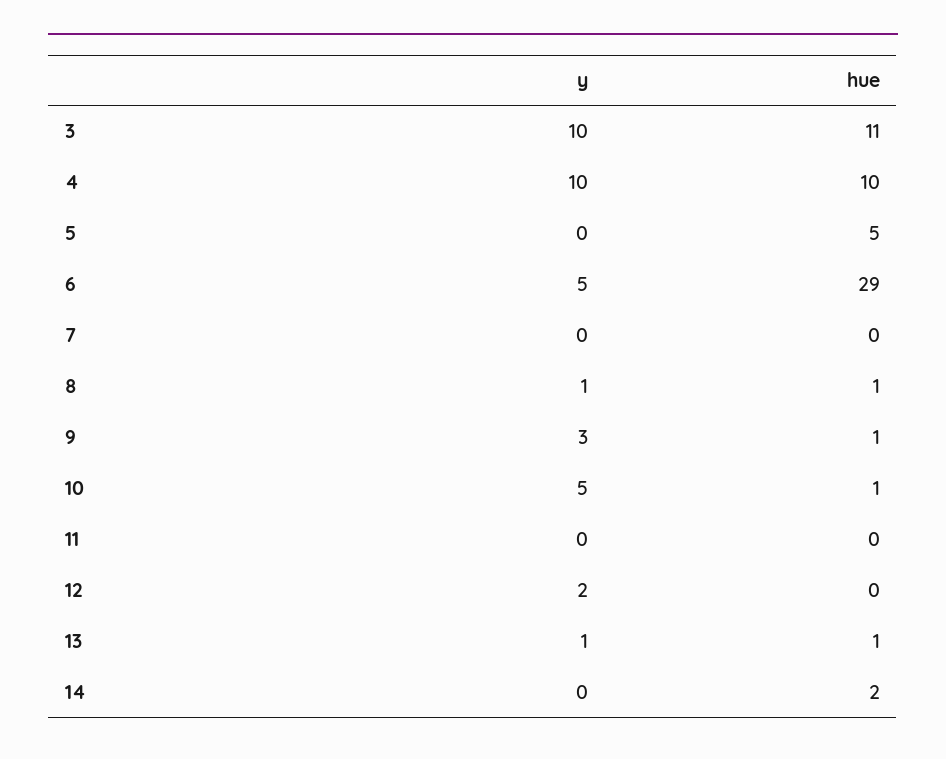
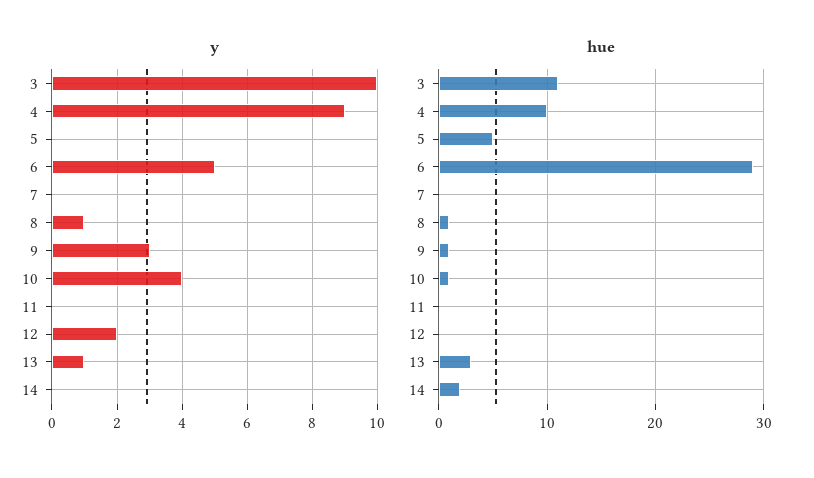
y, 4: 10 -> 9
y, 10: 5 -> 4
hue, 13: 1 -> 3

